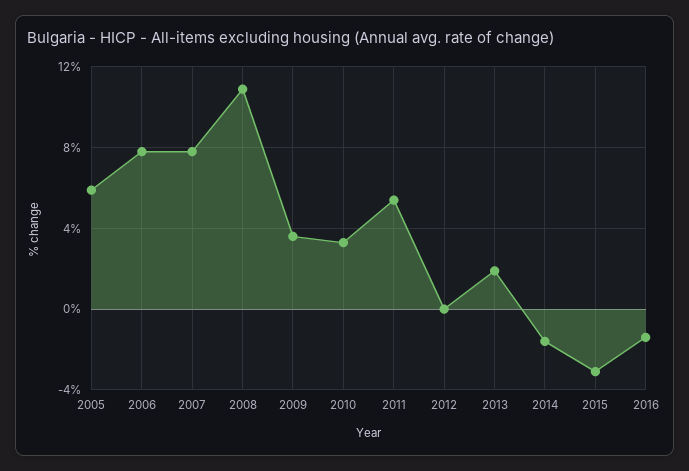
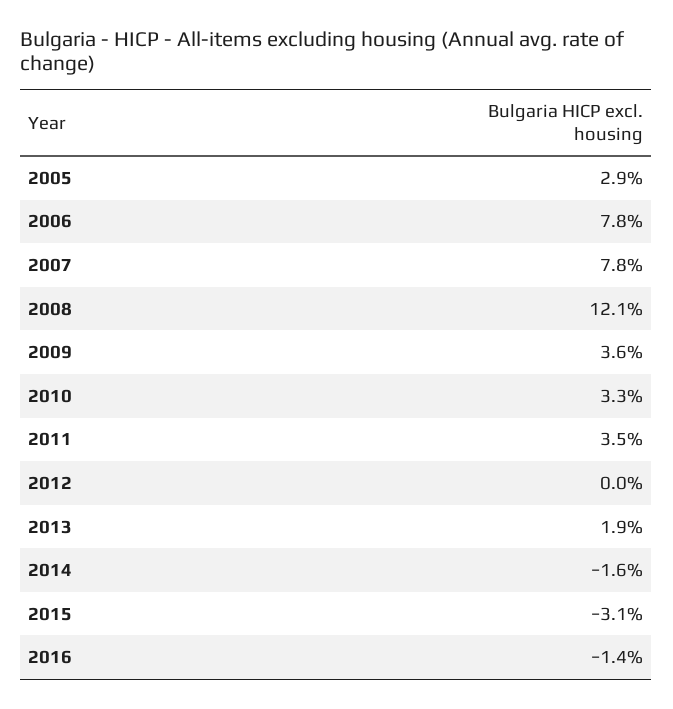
2005: 6 -> 2.9
2008: 11 -> 12.1
2011: 5.5 -> 3.5

